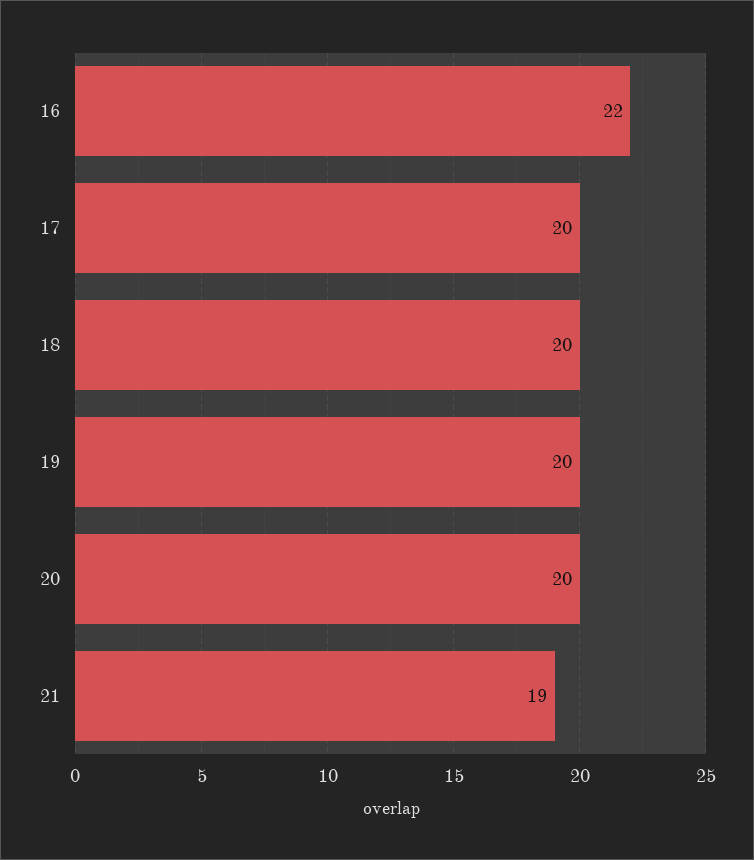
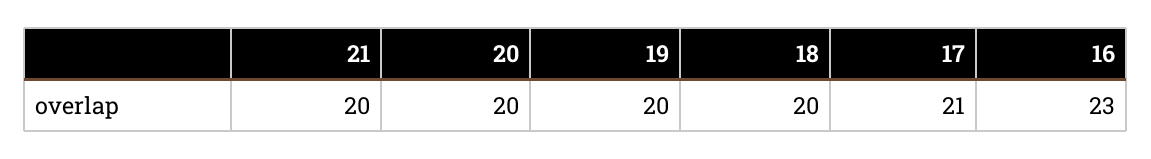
16: 22 -> 23
17: 20 -> 21
21: 19 -> 20

